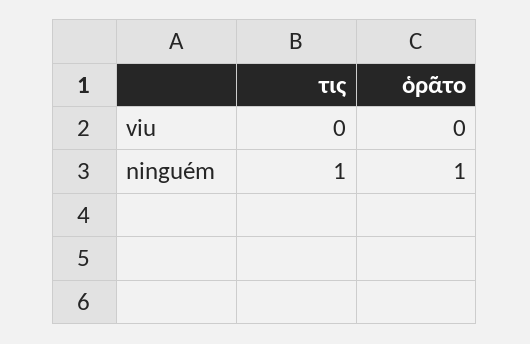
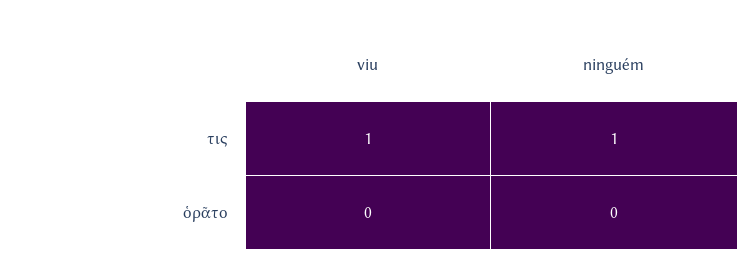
τις, viu: 0 -> 1
ὁρᾶτο, ninguém: 1 -> 0

